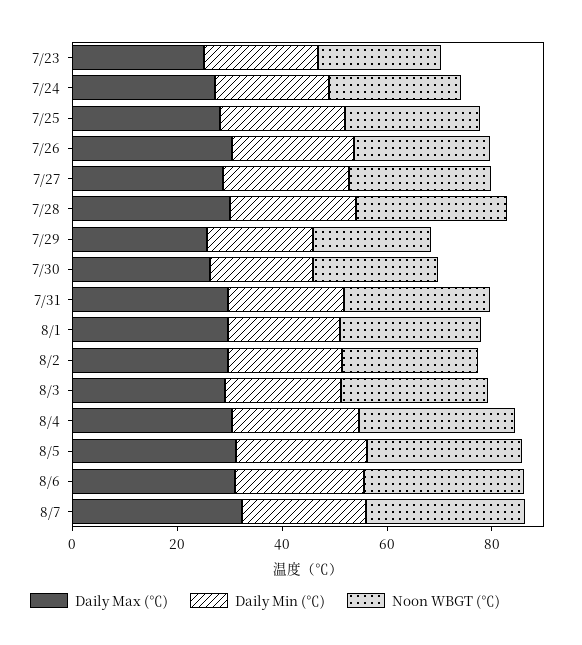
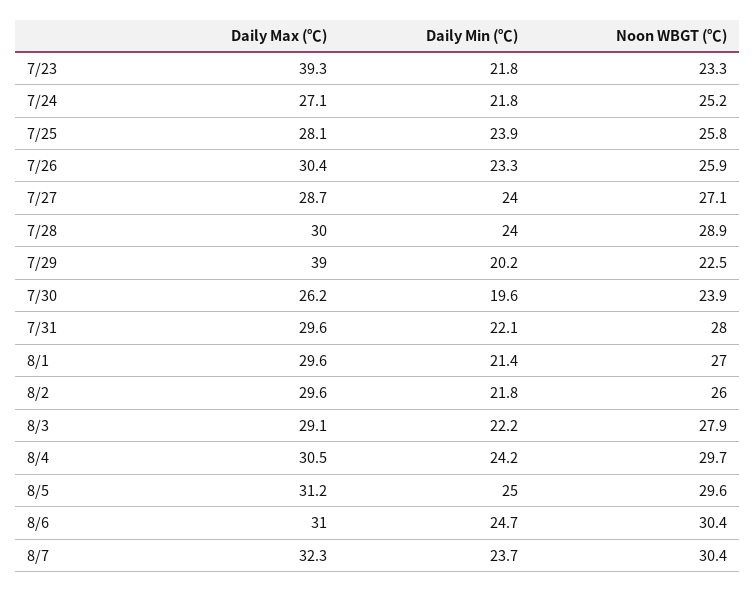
Daily Max (℃), 7/23: 25 -> 39.3
Daily Max (℃), 7/29: 25 -> 39

